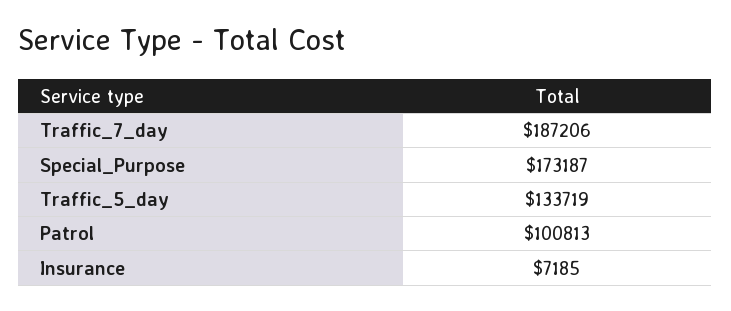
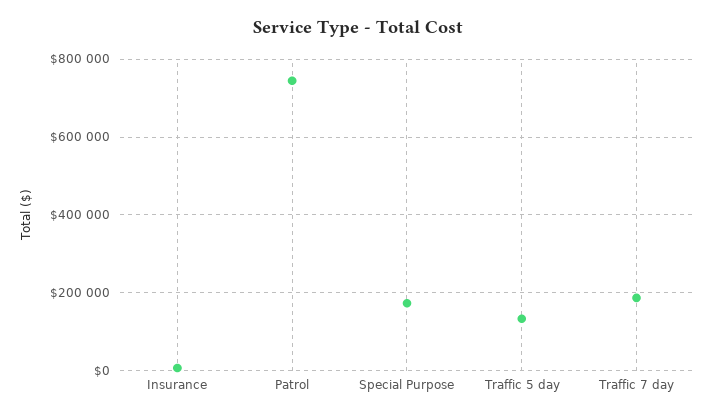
Patrol: 100813 -> 740000

